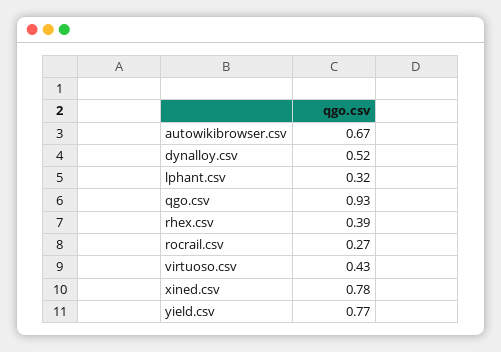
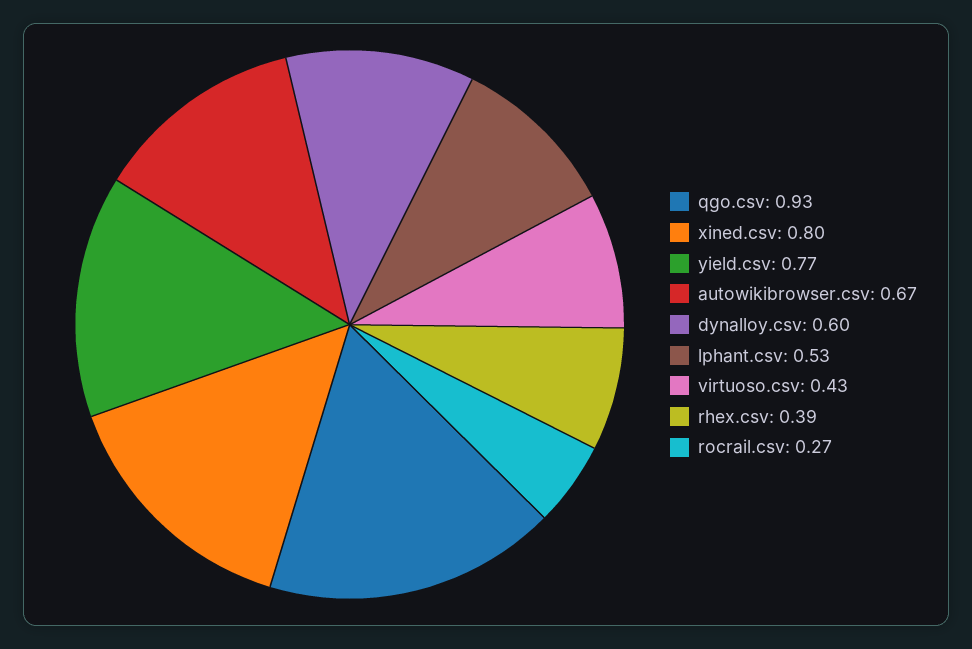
dynalloy.csv: 0.52 -> 0.6
lphant.csv: 0.32 -> 0.53
xined.csv: 0.78 -> 0.8

